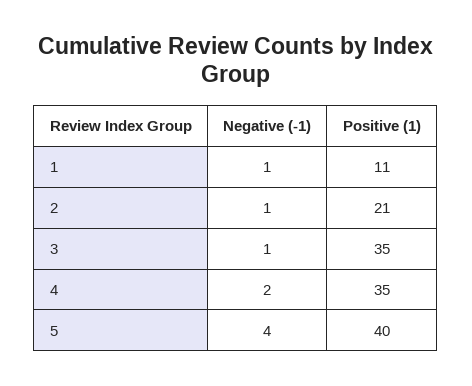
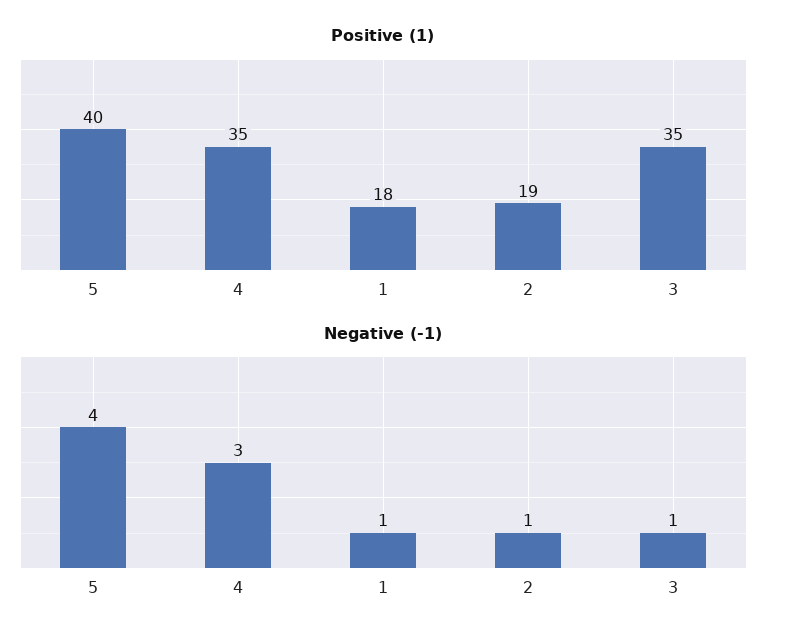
Positive (1), 1: 11 -> 18
Positive (1), 2: 21 -> 19
Negative (-1), 4: 2 -> 3

